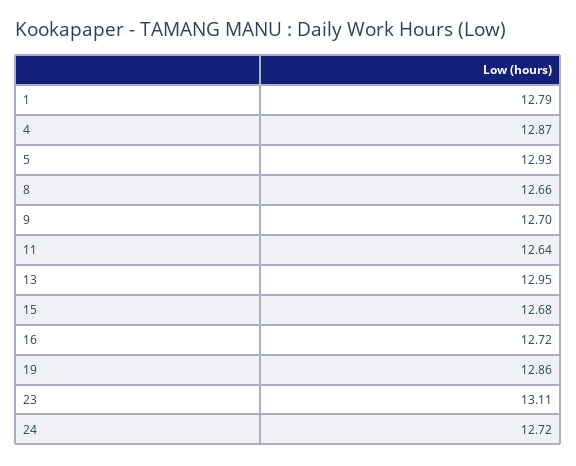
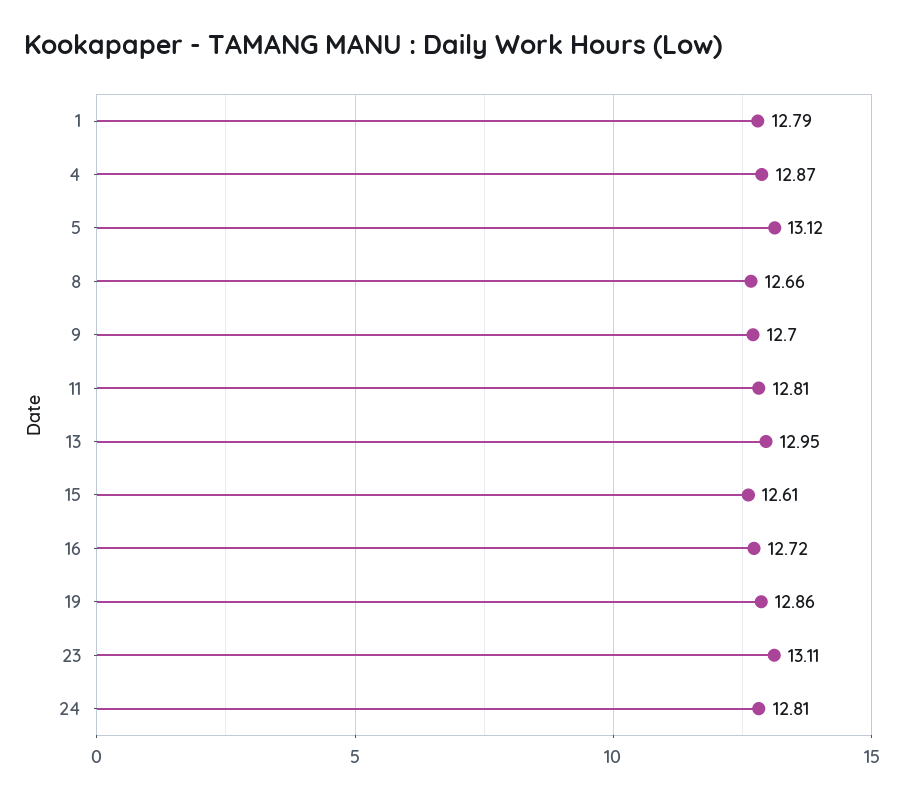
5: 12.93 -> 13.12
11: 12.64 -> 12.81
15: 12.68 -> 12.61
24: 12.72 -> 12.81

